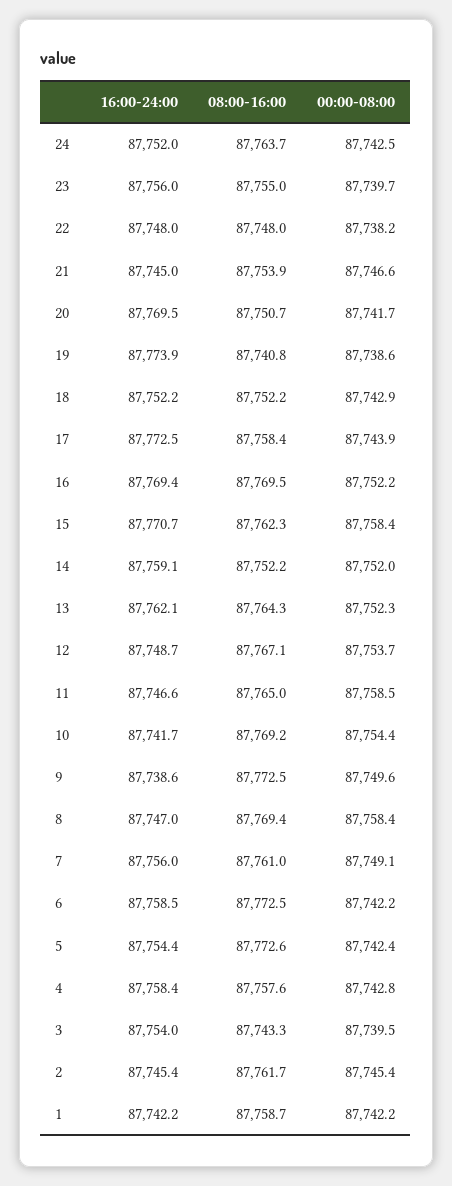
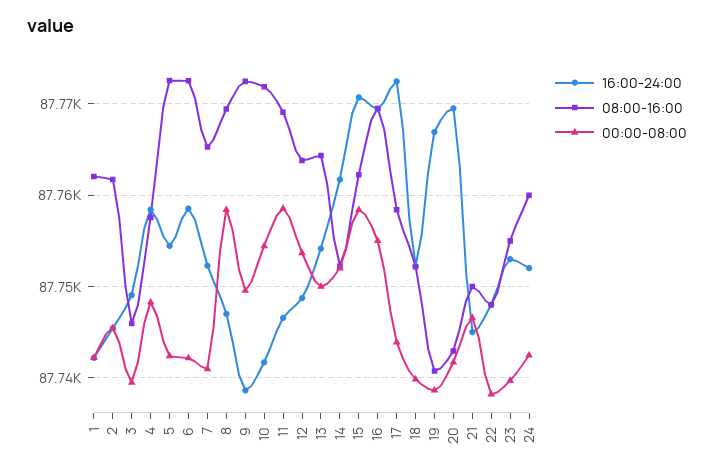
08:00-16:00, 24: 87763.7 -> 87760
16:00-24:00, 23: 87756 -> 87753
08:00-16:00, 21: 87753.9 -> 87750
08:00-16:00, 20: 87750.7 -> 87743
16:00-24:00, 19: 87773.9 -> 87767
00:00-08:00, 18: 87742.9 -> 87740
00:00-08:00, 16: 87752.2 -> 87755
16:00-24:00, 14: 87759.1 -> 87762
16:00-24:00, 13: 87762.1 -> 87754
00:00-08:00, 13: 87752.3 -> 87750
08:00-16:00, 12: 87767.1 -> 87764
08:00-16:00, 11: 87765 -> 87769
08:00-16:00, 10: 87769.2 -> 87772
16:00-24:00, 7: 87756 -> 87752
08:00-16:00, 7: 87761 -> 87765
00:00-08:00, 7: 87749.1 -> 87741
00:00-08:00, 4: 87742.8 -> 87748
16:00-24:00, 3: 87754 -> 87749
08:00-16:00, 3: 87743.3 -> 87746
08:00-16:00, 1: 87758.7 -> 87762

